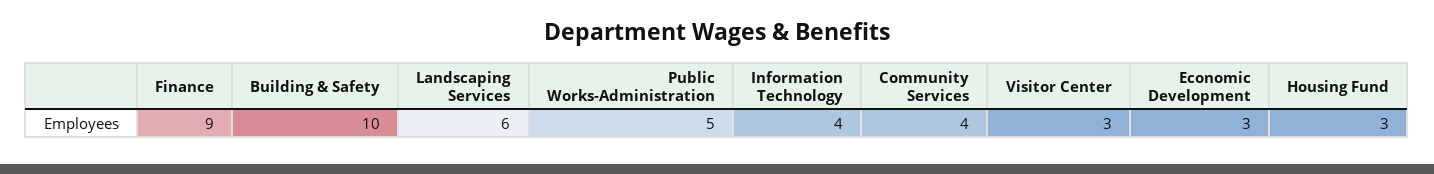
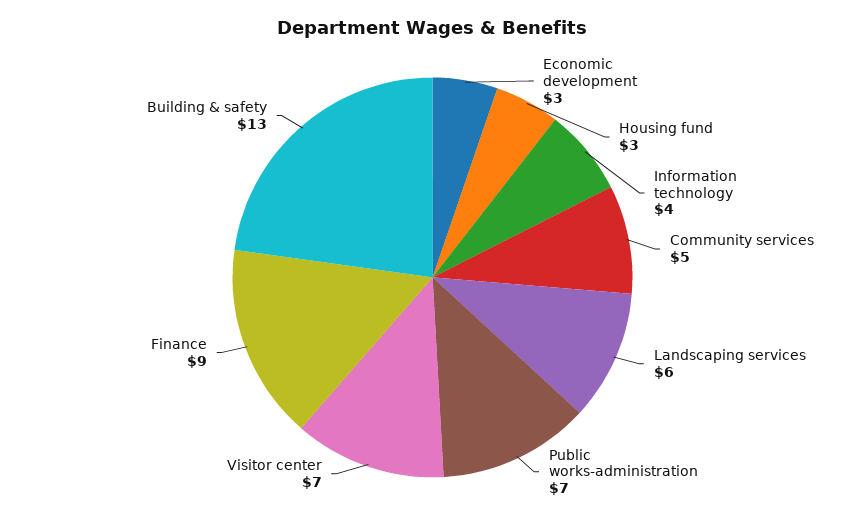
Building & Safety: 10 -> 13
Public Works-Administration: 5 -> 7
Community Services: 4 -> 5
Visitor Center: 3 -> 7

